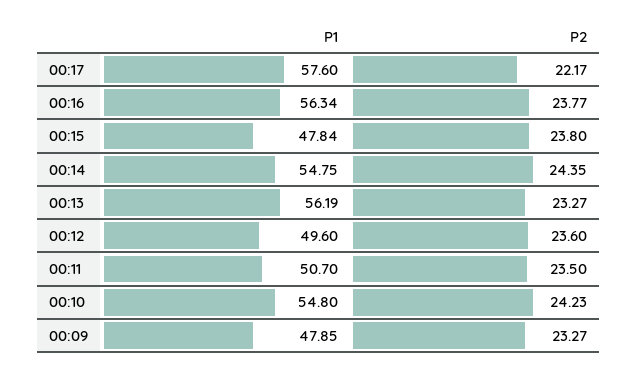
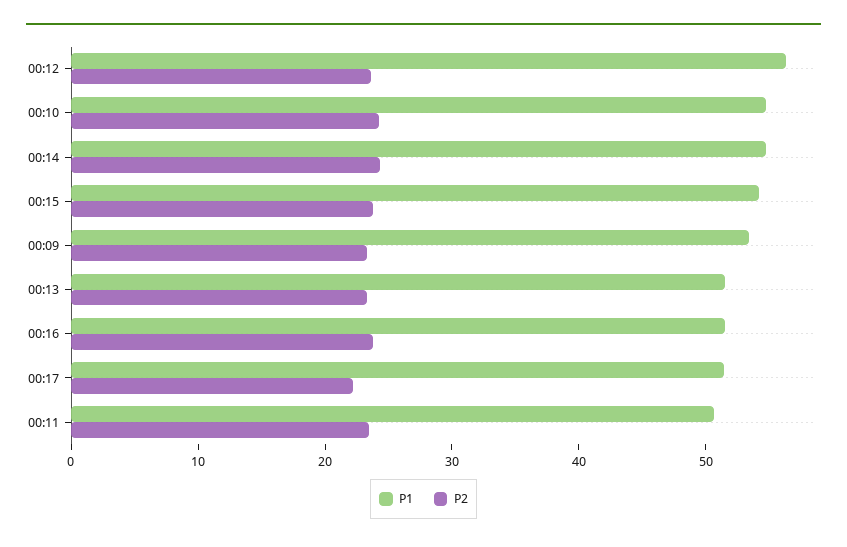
P1, 00:17: 57.6 -> 52
P1, 00:16: 56.34 -> 52
P1, 00:15: 47.84 -> 54
P1, 00:13: 56.19 -> 52
P1, 00:12: 49.6 -> 56
P1, 00:09: 47.85 -> 54

